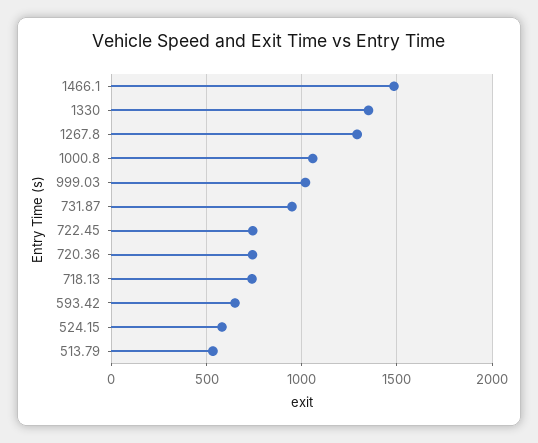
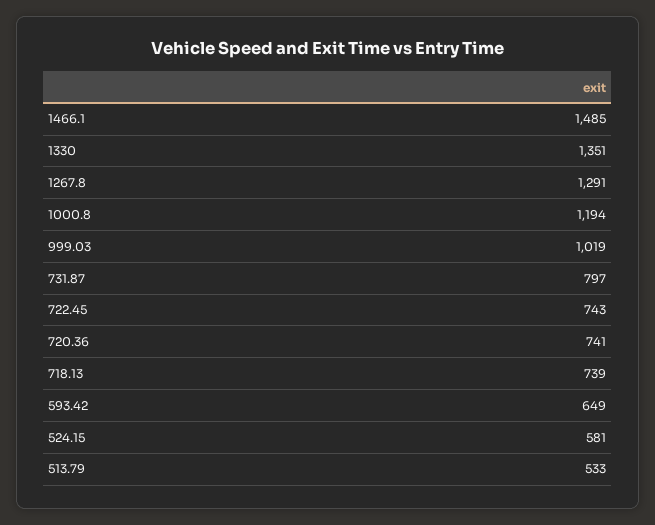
1000.8: 1050 -> 1194
731.87: 950 -> 797

